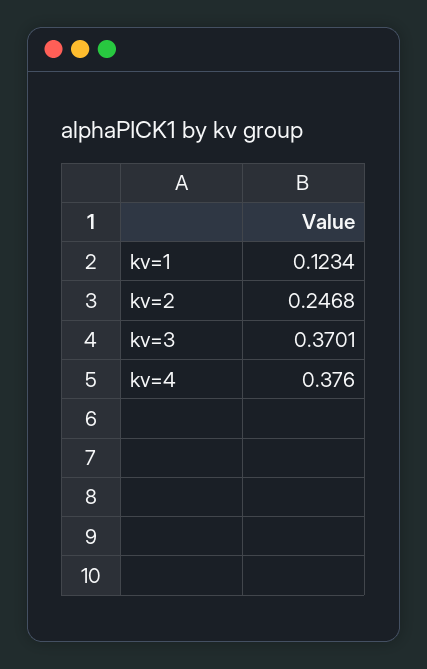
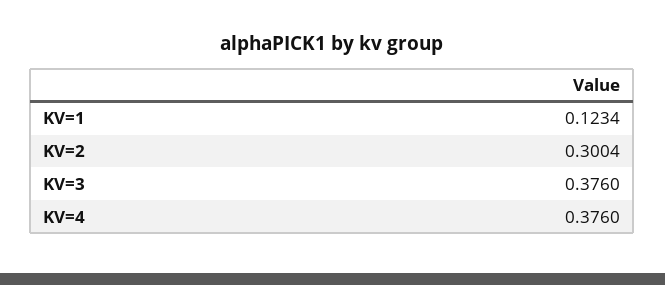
kv=2: 0.2468 -> 0.3004
kv=3: 0.3701 -> 0.376

